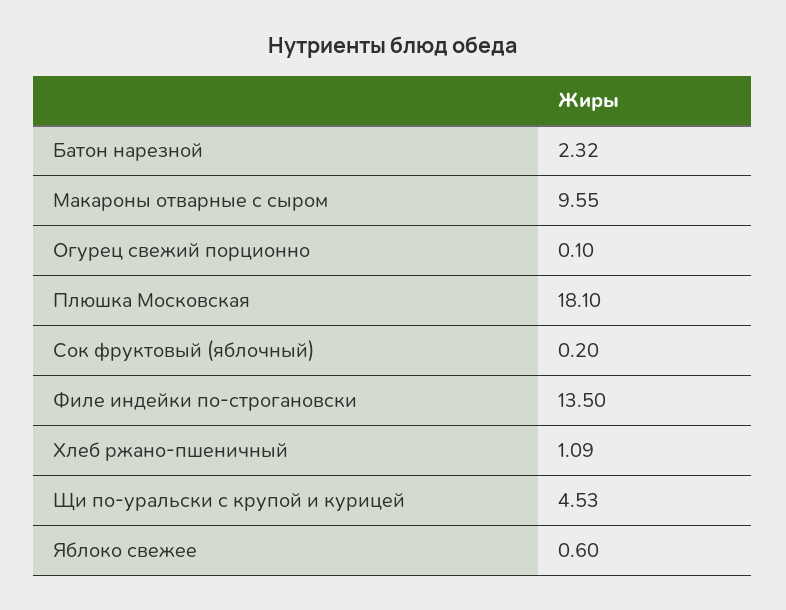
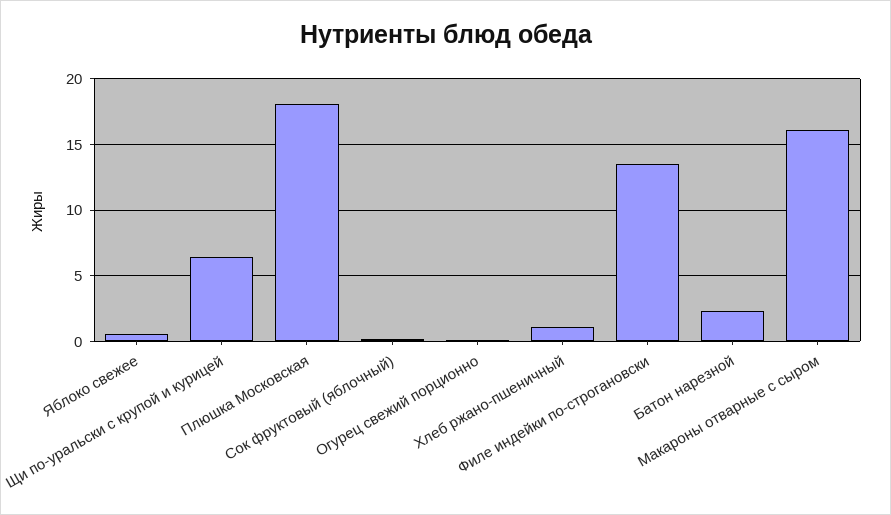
Макароны отварные с сыром: 9.55 -> 16
Щи по-уральски с крупой и курицей: 4.53 -> 6.5

